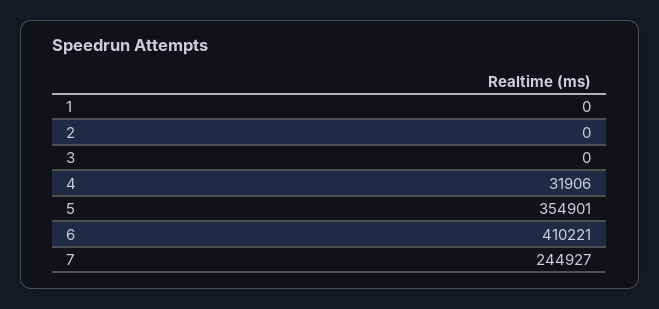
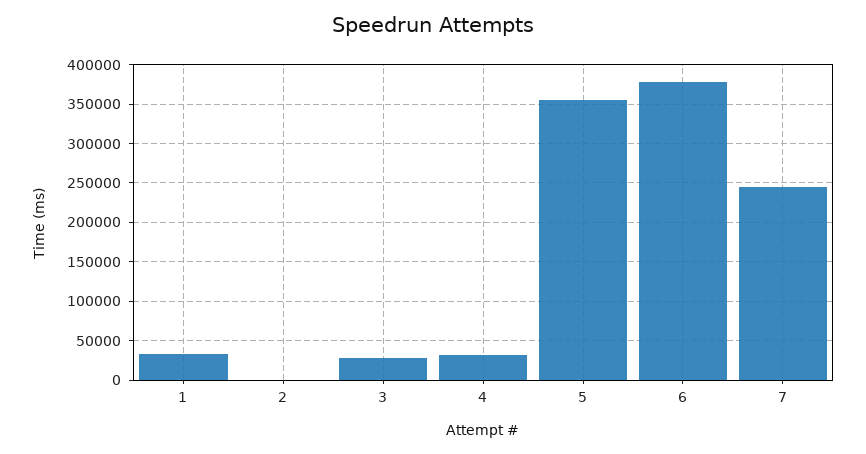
1: 0 -> 30000
3: 0 -> 30000
6: 410221 -> 380000

